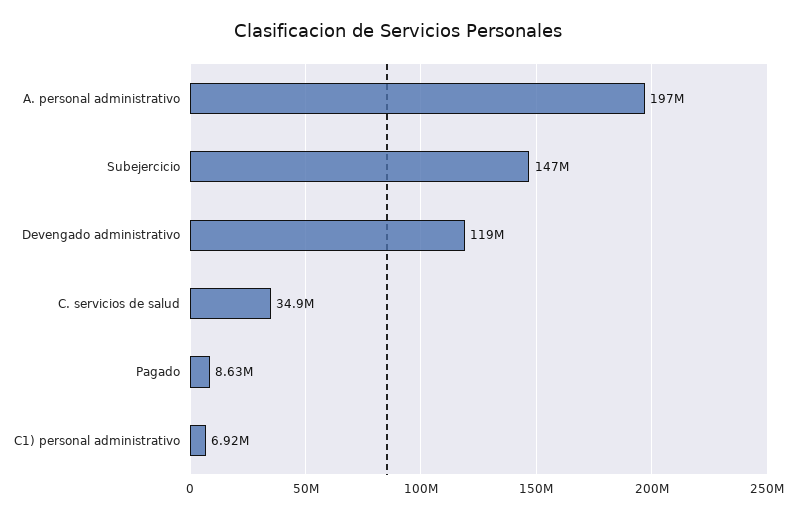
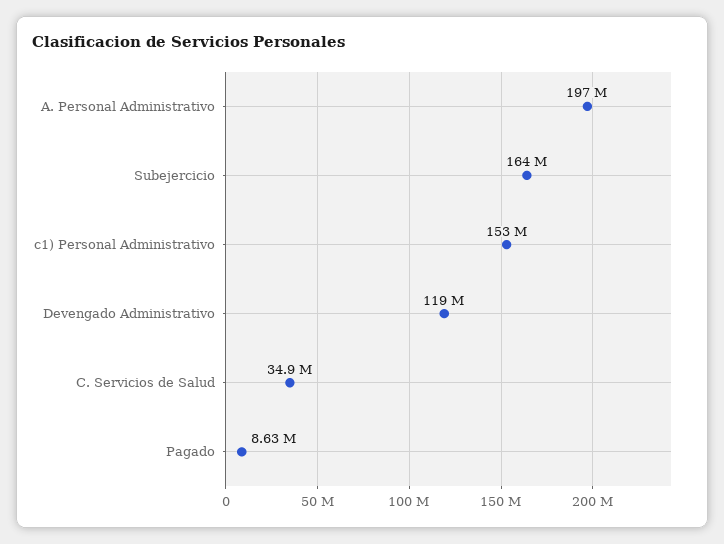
Subejercicio: 147000000 -> 164000000
C1) personal administrativo: 6920000 -> 153000000

